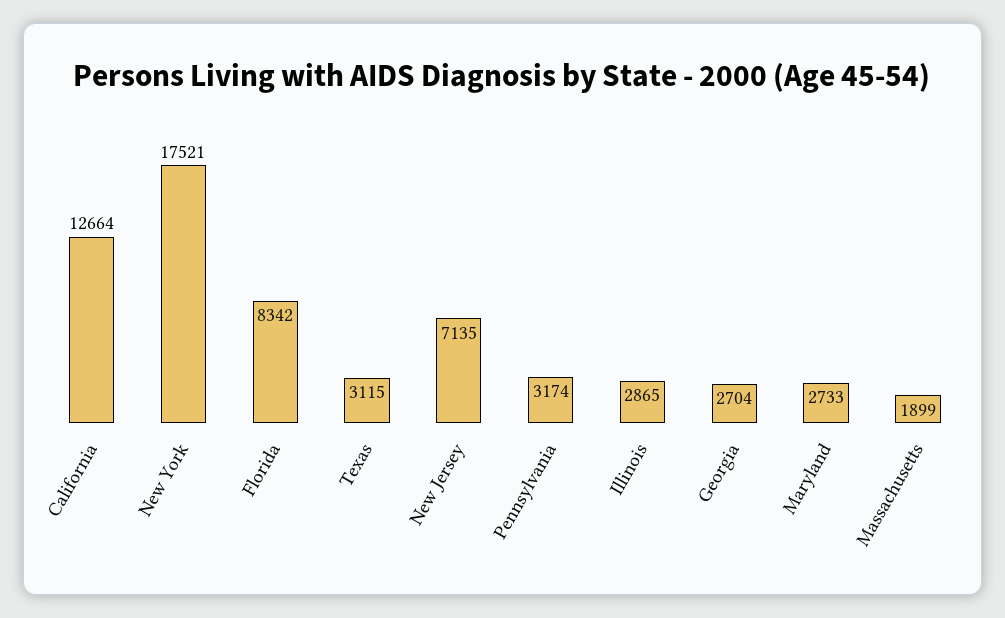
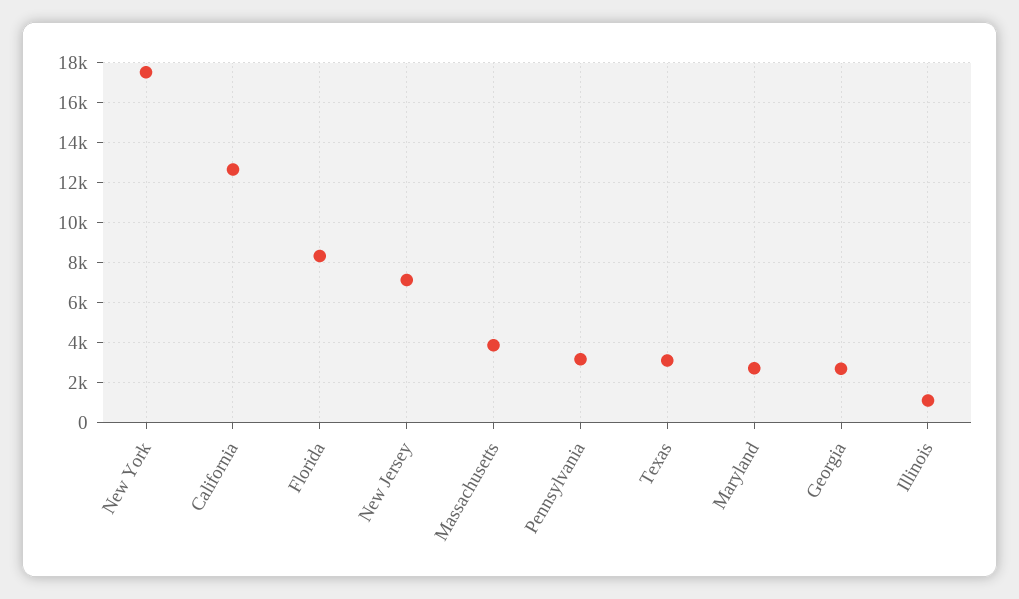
Illinois: 2865 -> 1000
Massachusetts: 1899 -> 4000

